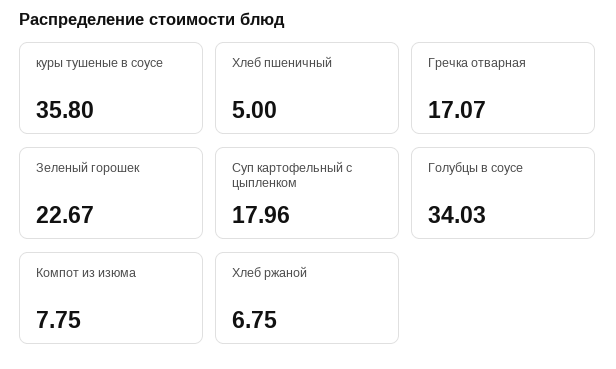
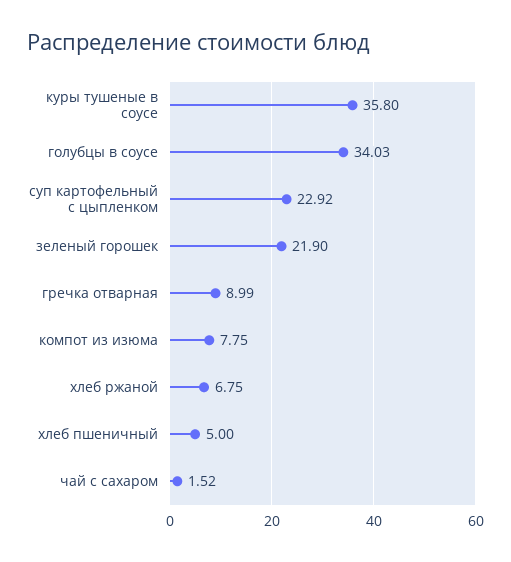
Гречка отварная: 17.07 -> 8.99
Зеленый горошек: 22.67 -> 21.9
Суп картофельный с цыпленком: 17.96 -> 22.92
чай с сахаром: none -> 1.52

